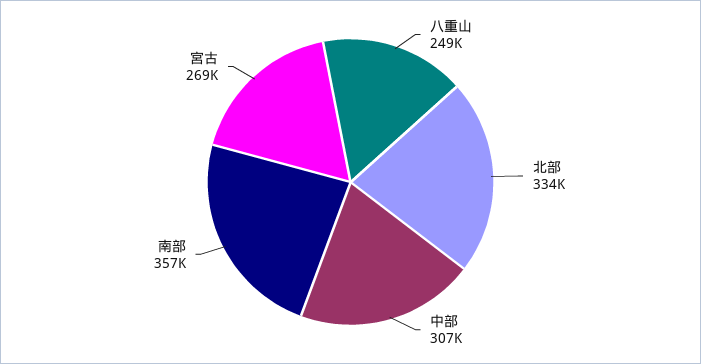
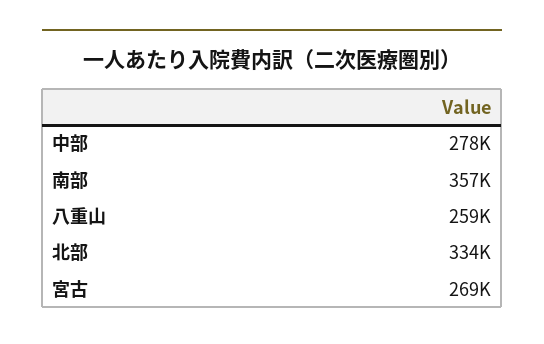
八重山: 249000 -> 259000
中部: 307000 -> 278000

